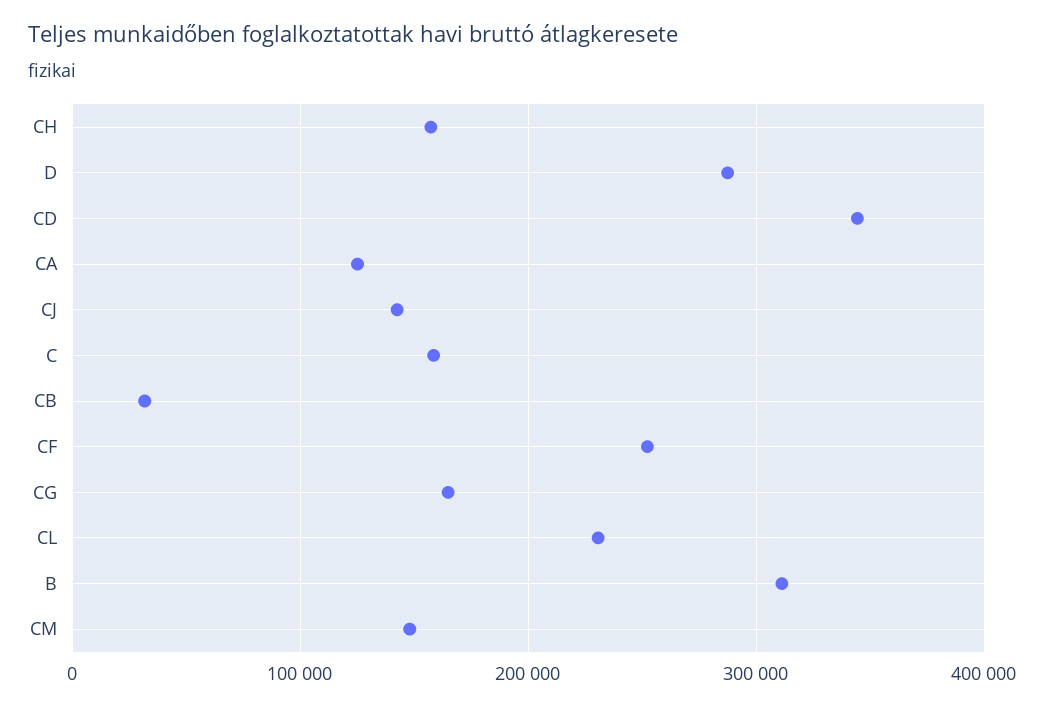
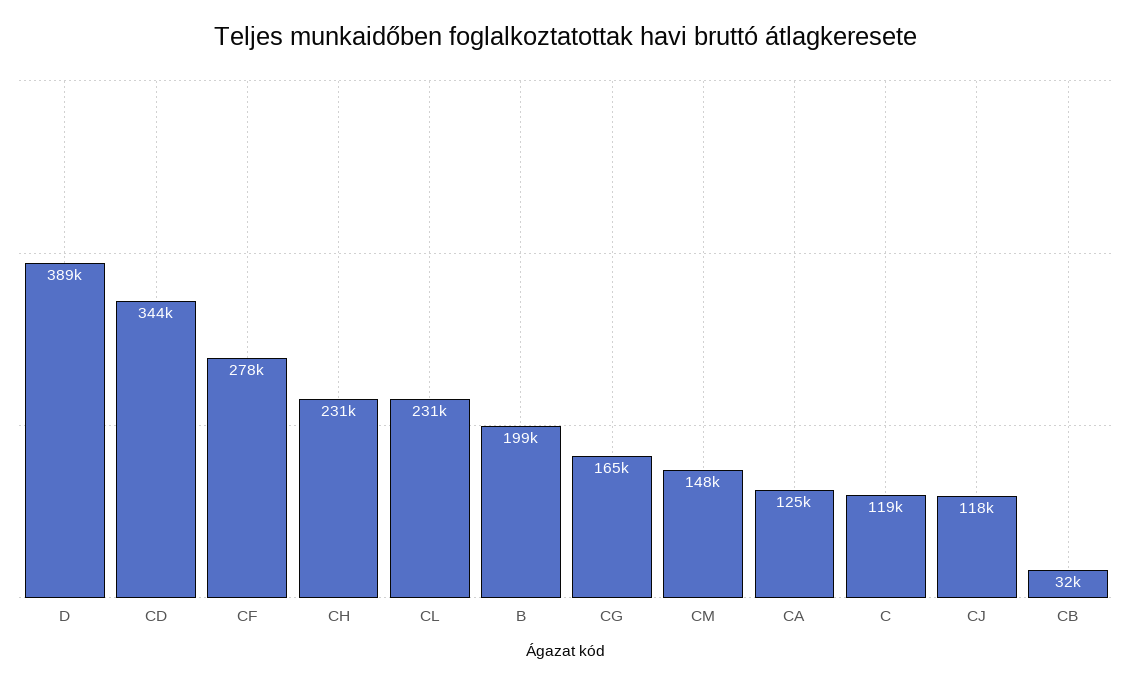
CH: 160000 -> 231000
D: 290000 -> 389000
CJ: 140000 -> 118000
C: 160000 -> 119000
CF: 250000 -> 278000
B: 310000 -> 199000

